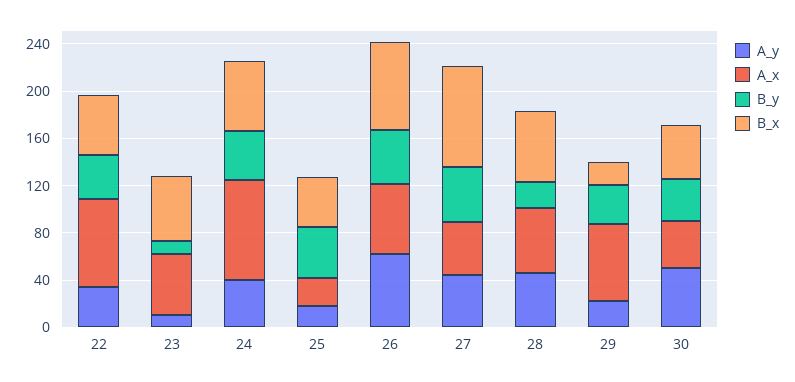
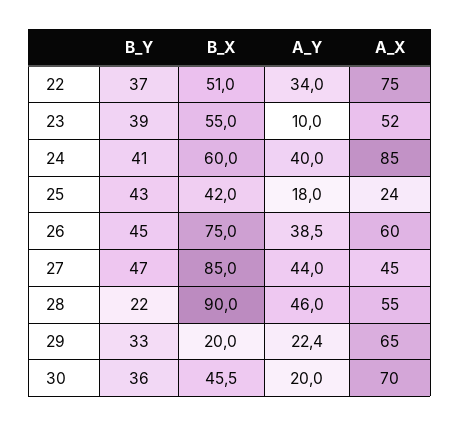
B_y, 23: 10 -> 39
A_y, 26: 60 -> 38.5
B_x, 28: 60 -> 90
A_y, 30: 50 -> 20
A_x, 30: 40 -> 70

